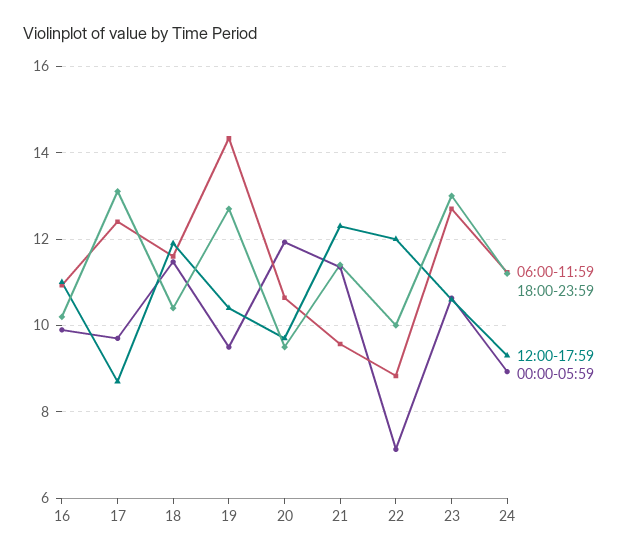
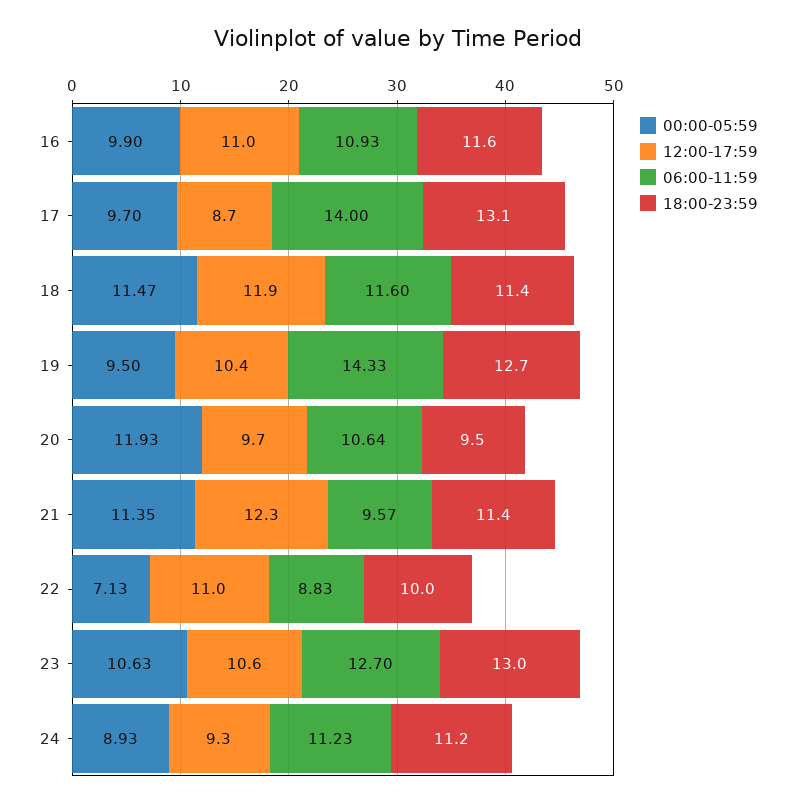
18:00-23:59, 16: 10.2 -> 11.6
06:00-11:59, 17: 12.4 -> 14
18:00-23:59, 18: 10.4 -> 11.4
12:00-17:59, 22: 12 -> 11

